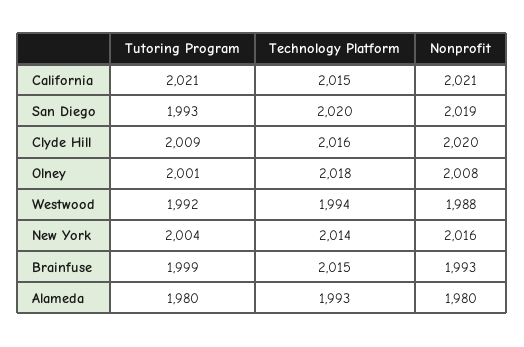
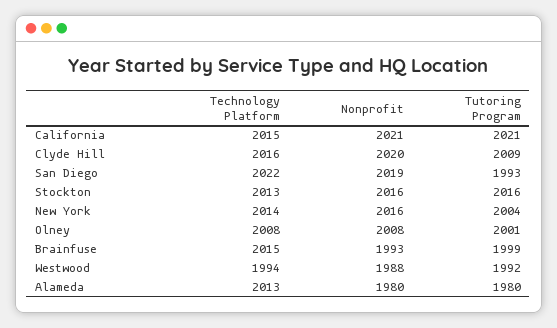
Technology Platform, San Diego: 2020 -> 2022
Technology Platform, Olney: 2018 -> 2008
Technology Platform, Alameda: 1993 -> 2013
Technology Platform, Stockton: none -> 2013
Nonprofit, Stockton: none -> 2016
Tutoring Program, Stockton: none -> 2016

